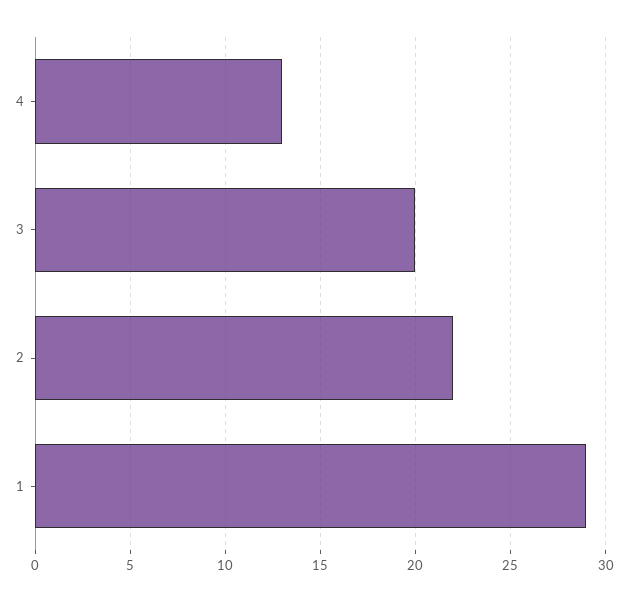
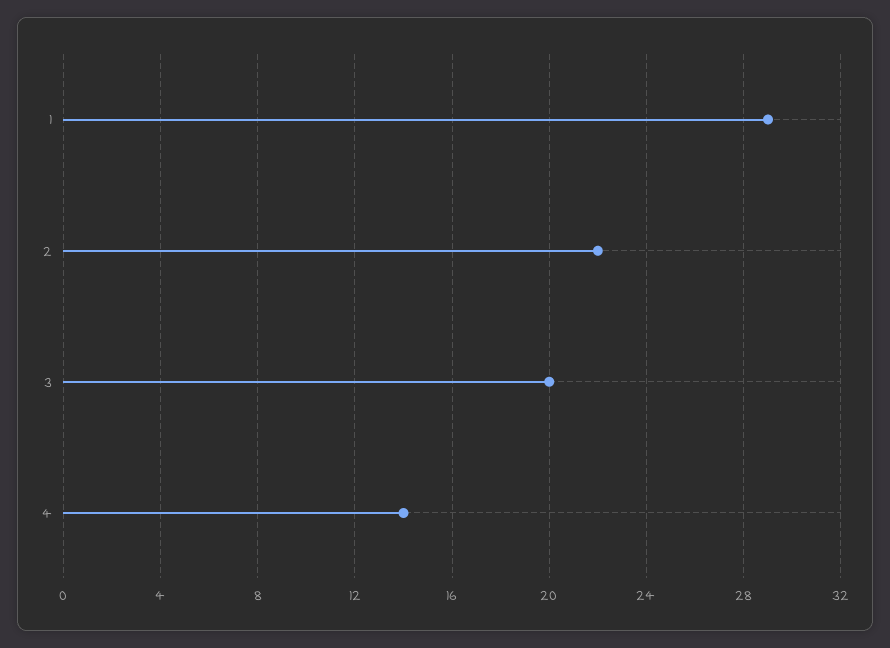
4: 13 -> 14

